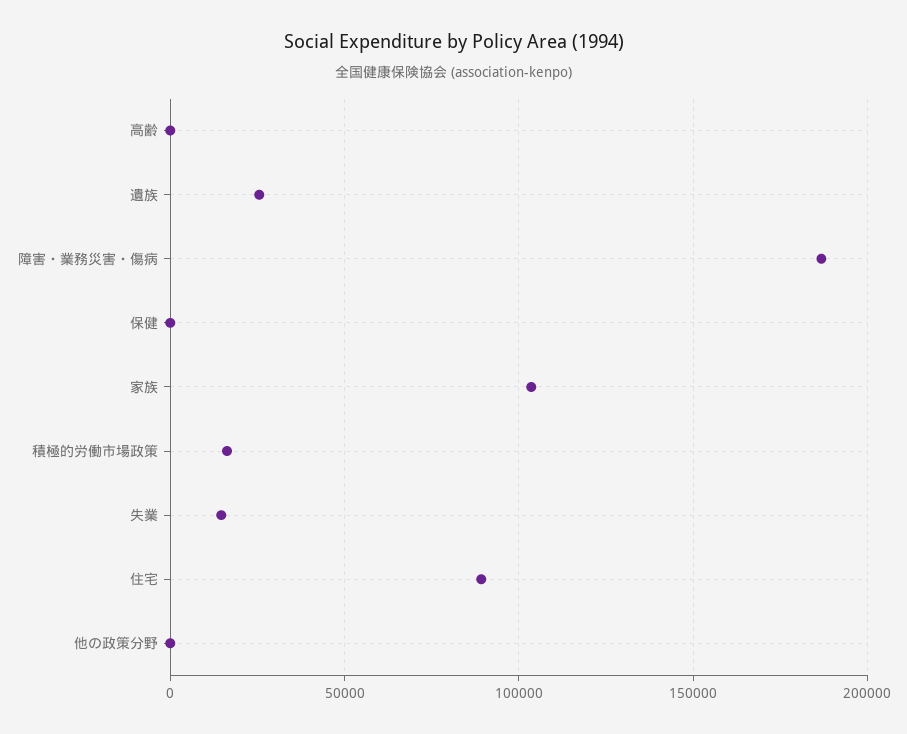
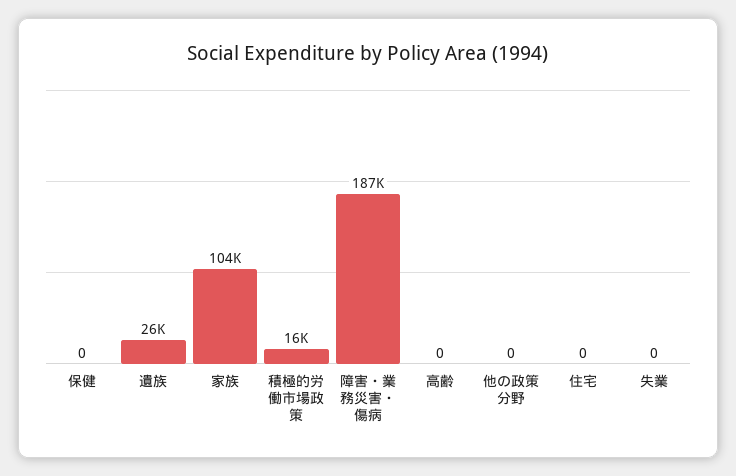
失業: 15000 -> 0
住宅: 90000 -> 0

